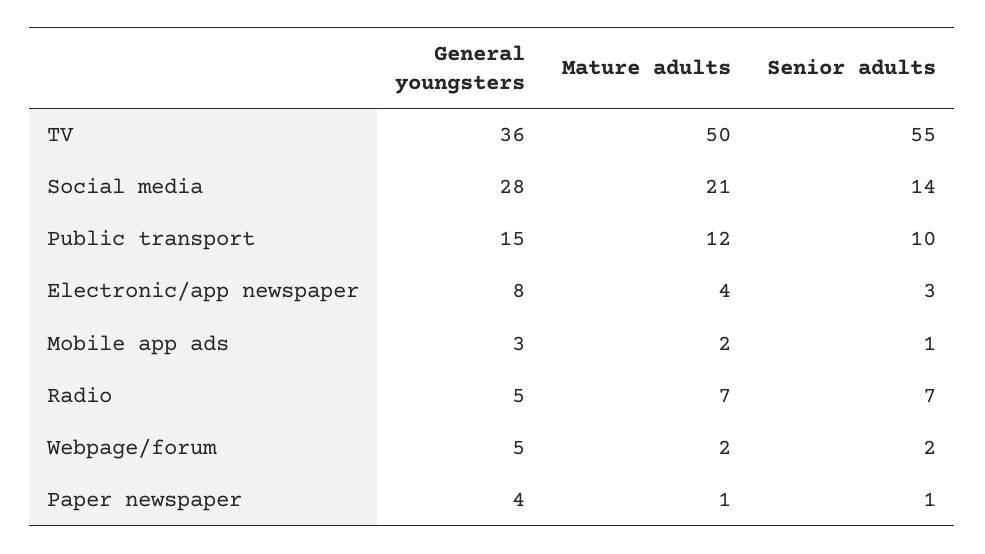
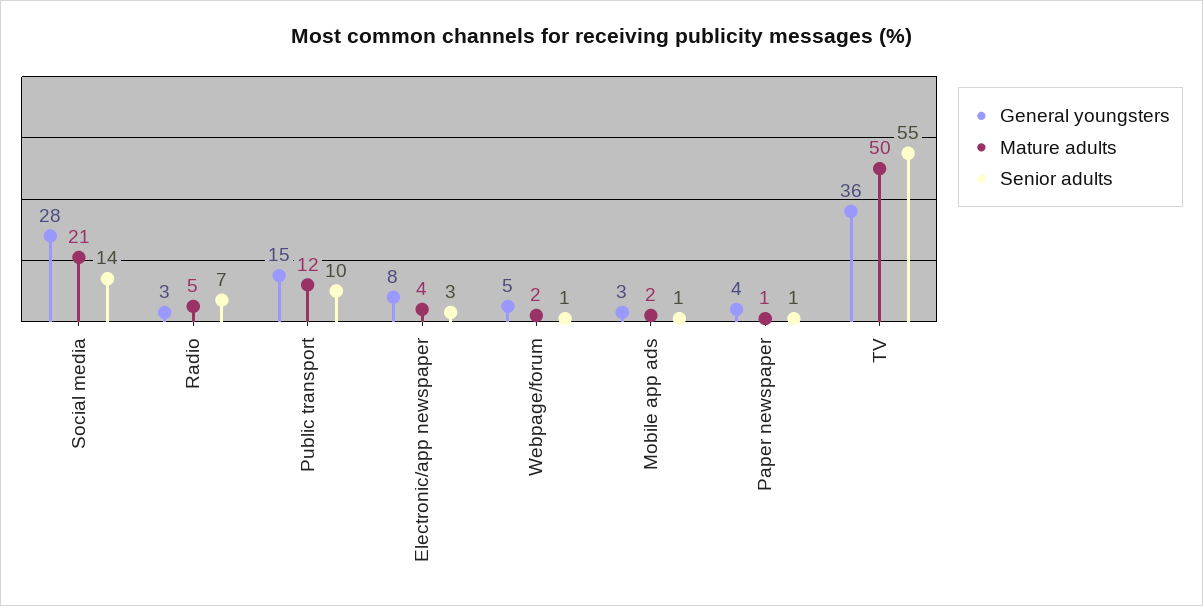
General youngsters, Radio: 5 -> 3
Mature adults, Radio: 7 -> 5
Senior adults, Webpage/forum: 2 -> 1

